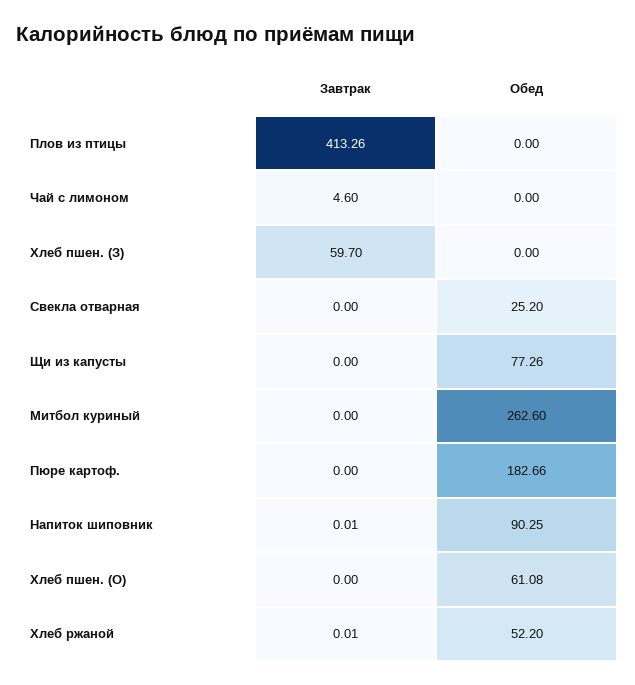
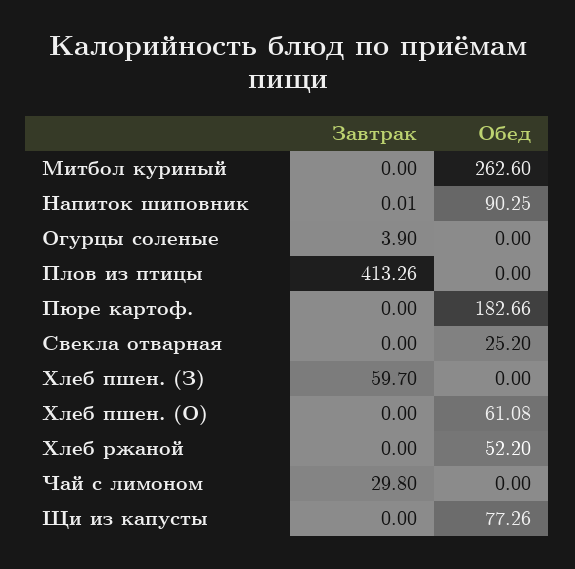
Завтрак, Чай с лимоном: 4.6 -> 29.8
Завтрак, Хлеб ржаной: 0.01 -> 0
Завтрак, Огурцы соленые: none -> 3.9
Обед, Огурцы соленые: none -> 0

